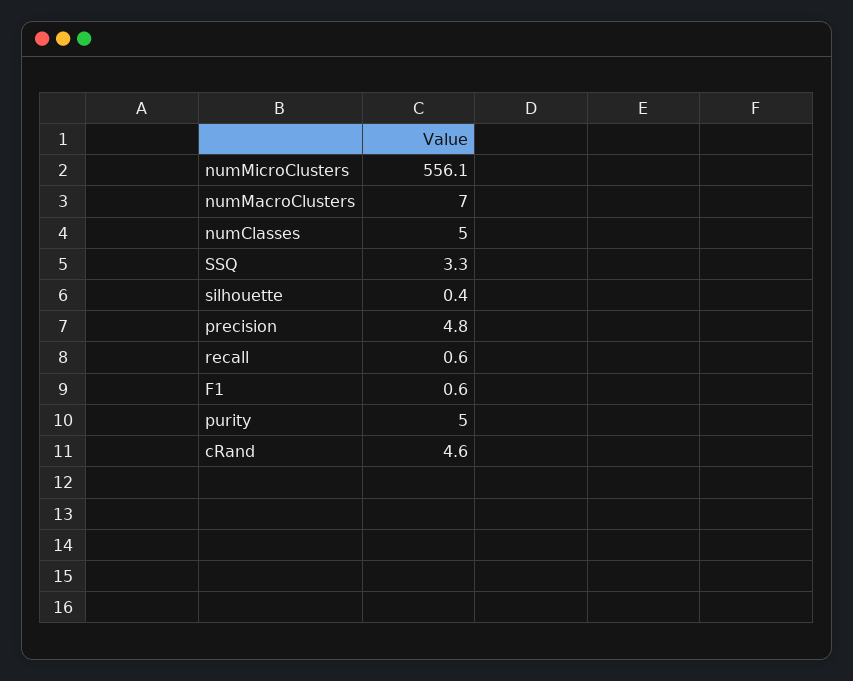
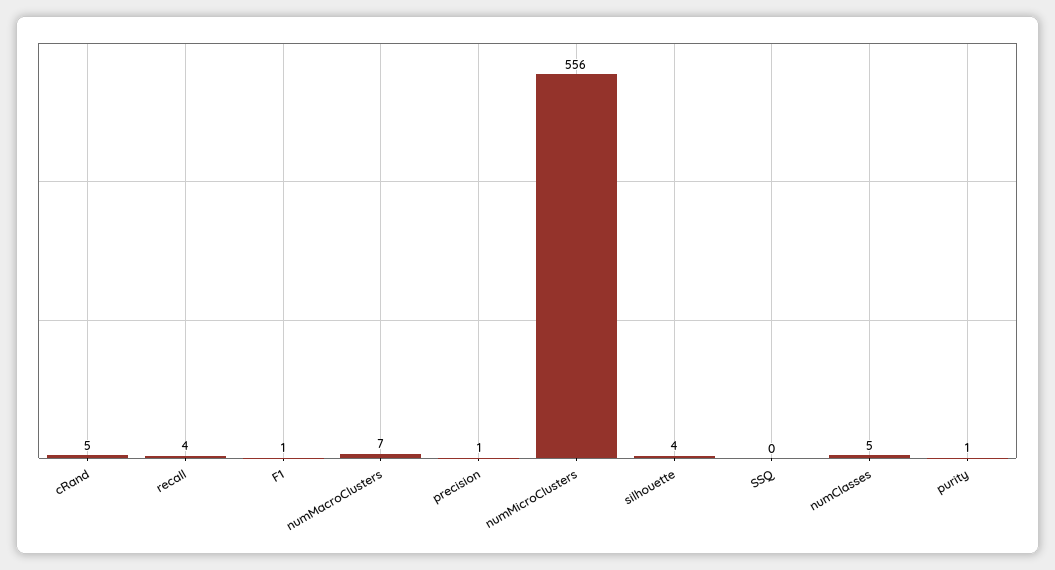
SSQ: 3.3 -> 0
silhouette: 0.4 -> 4
precision: 4.8 -> 1
recall: 0.6 -> 4
purity: 5 -> 1

